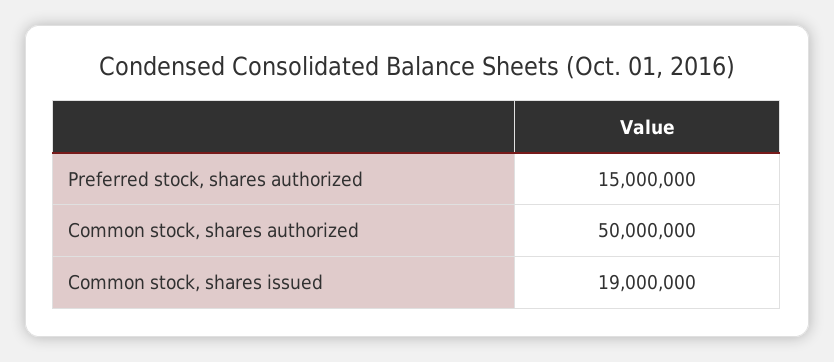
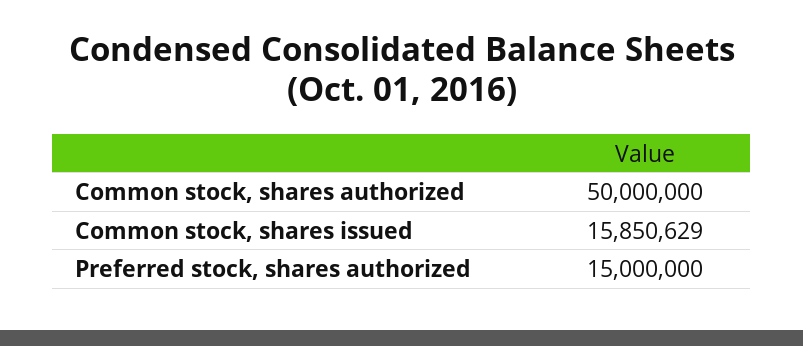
Common stock, shares issued: 19000000 -> 15850629

